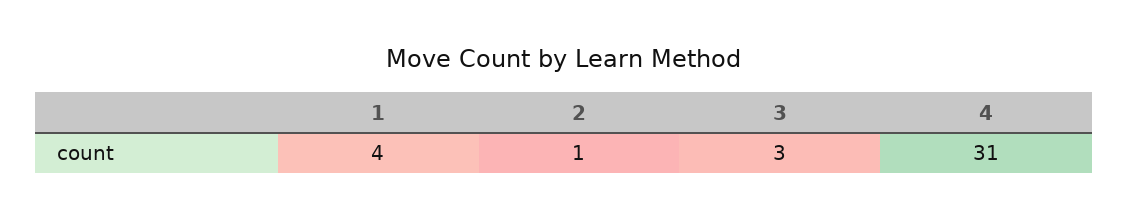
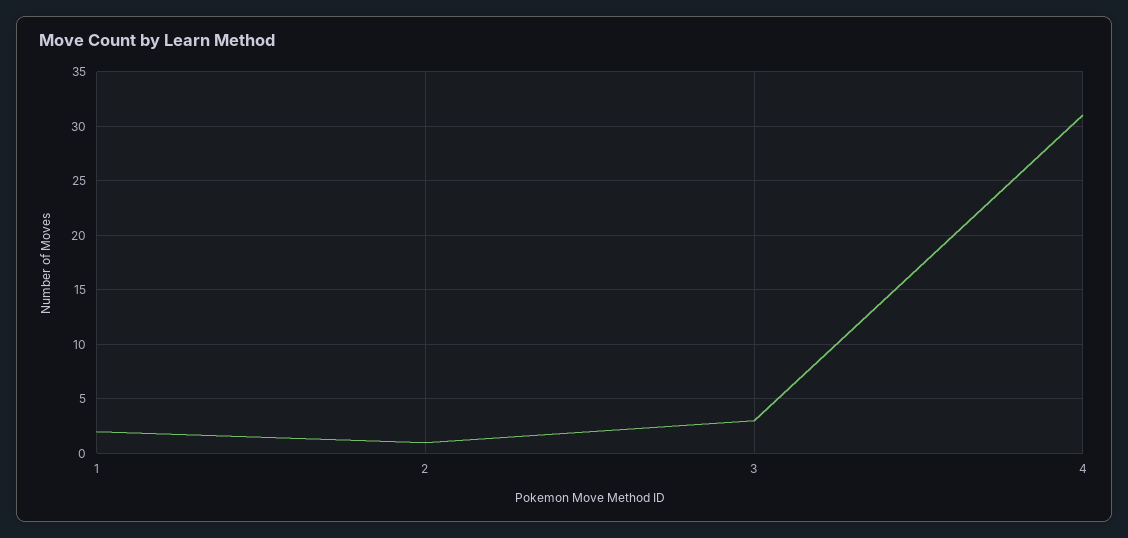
1: 4 -> 2

